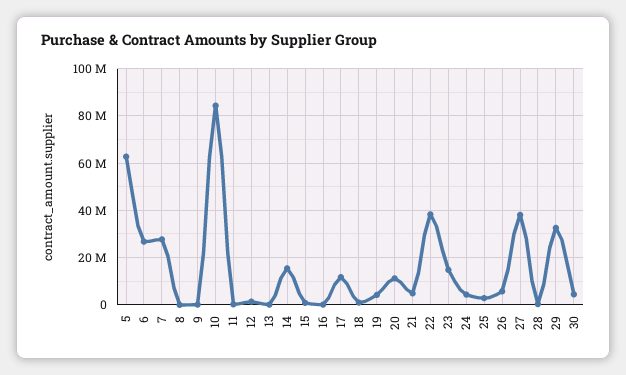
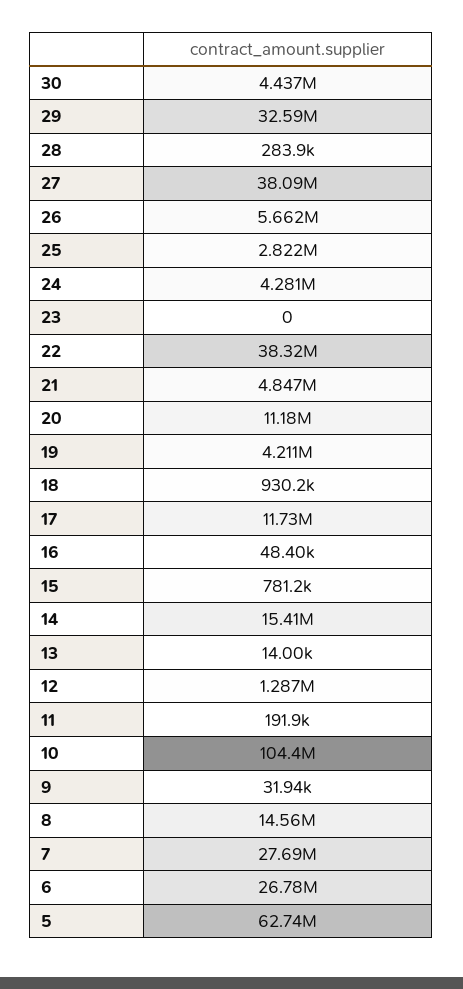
8: 0 -> 14560000
10: 85000000 -> 104400000
23: 15000000 -> 0

